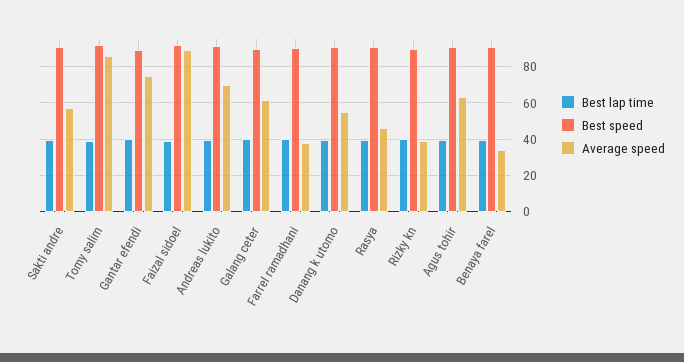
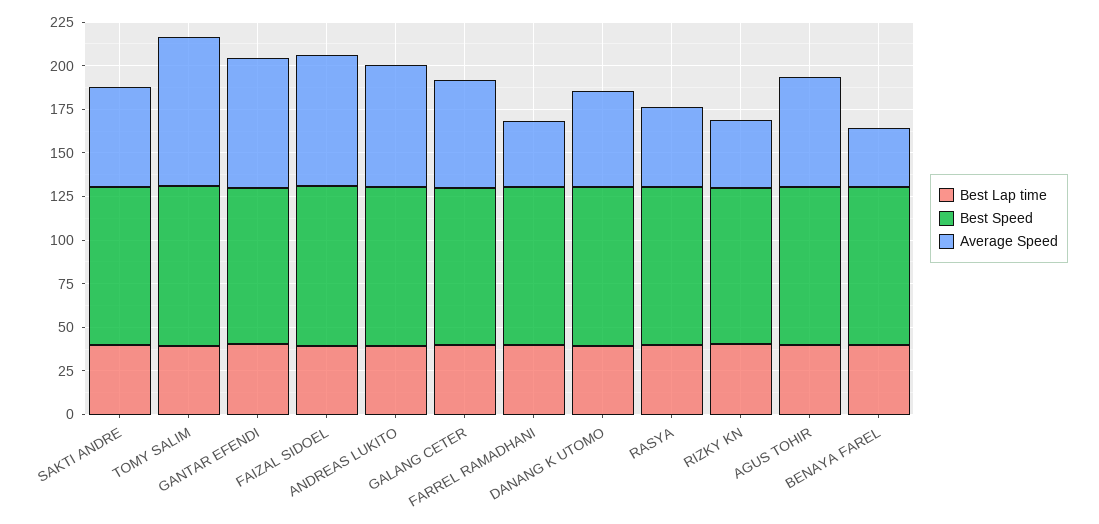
Average speed, Faizal sidoel: 90 -> 75

